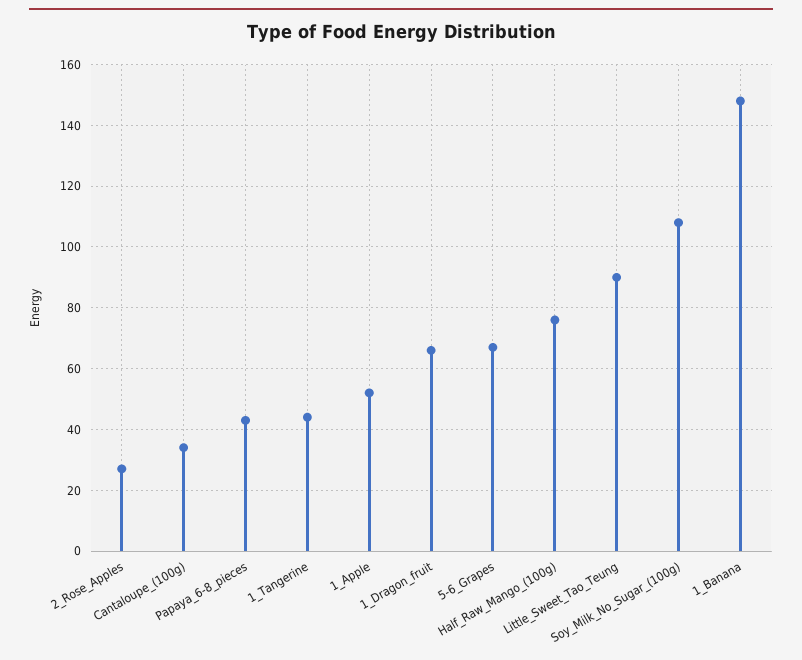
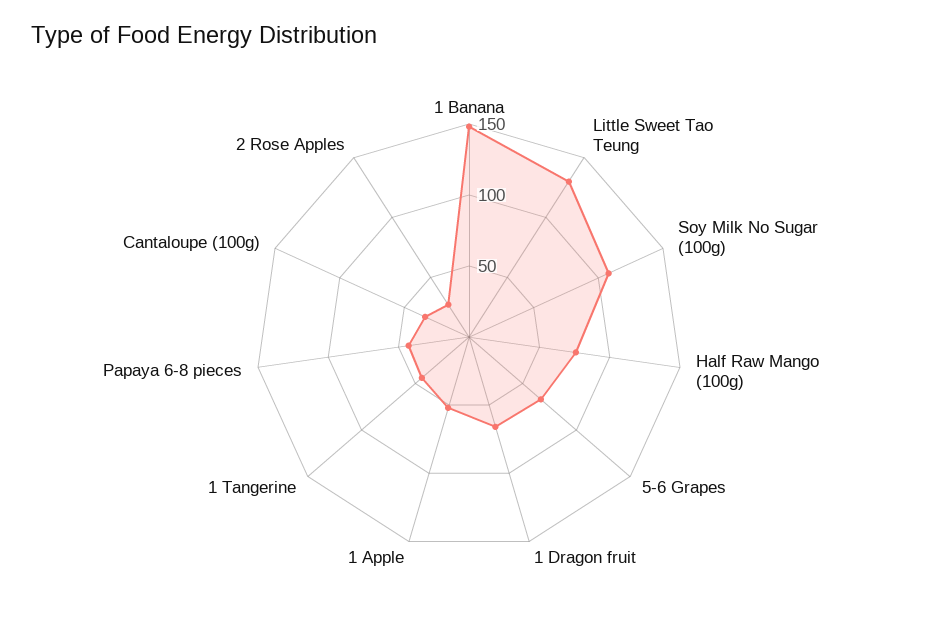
Little_Sweet_Tao_Teung: 90 -> 130

